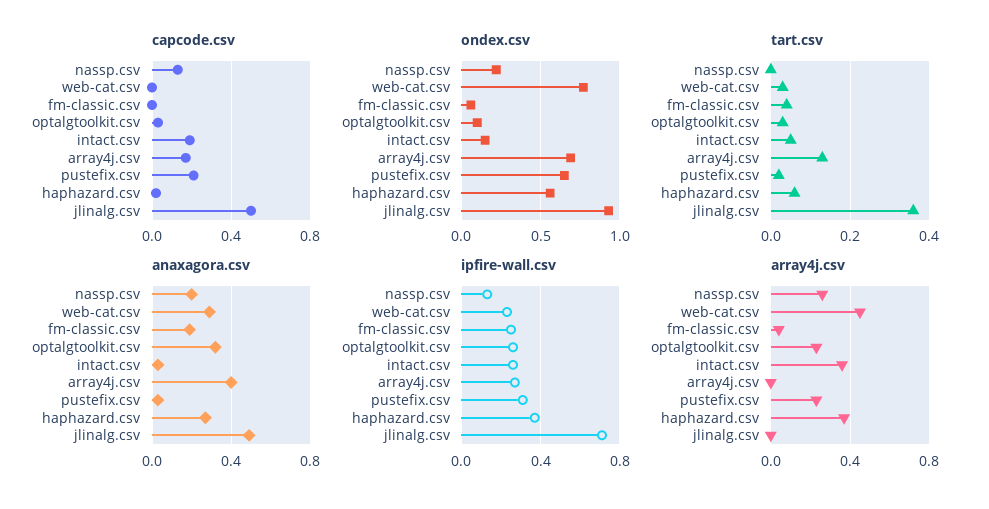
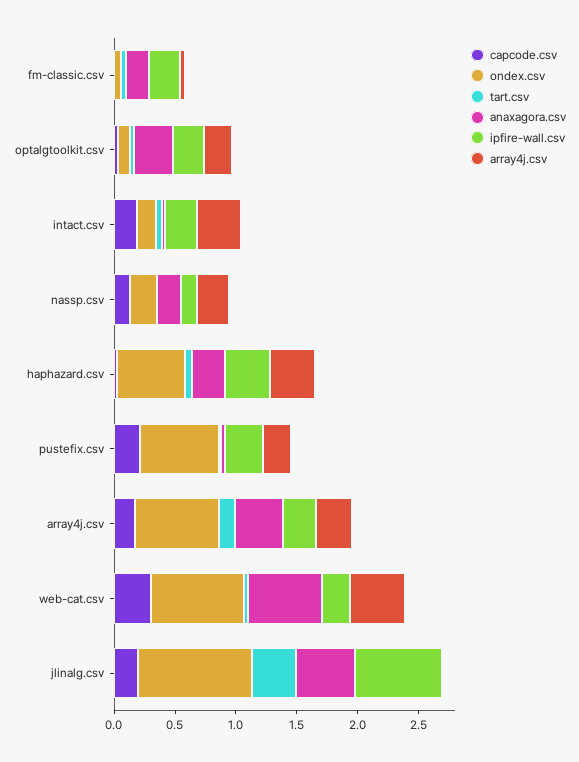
capcode.csv, web-cat.csv: 0 -> 0.3
capcode.csv, jlinalg.csv: 0.5 -> 0.2
anaxagora.csv, web-cat.csv: 0.3 -> 0.6
array4j.csv, array4j.csv: 0 -> 0.3

